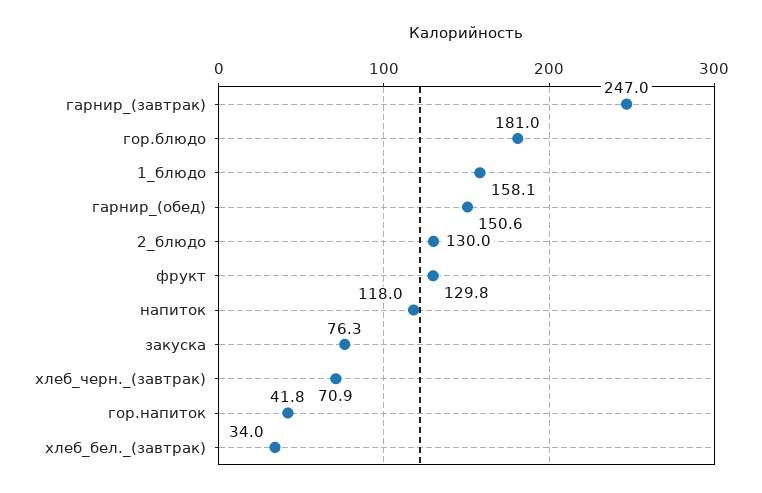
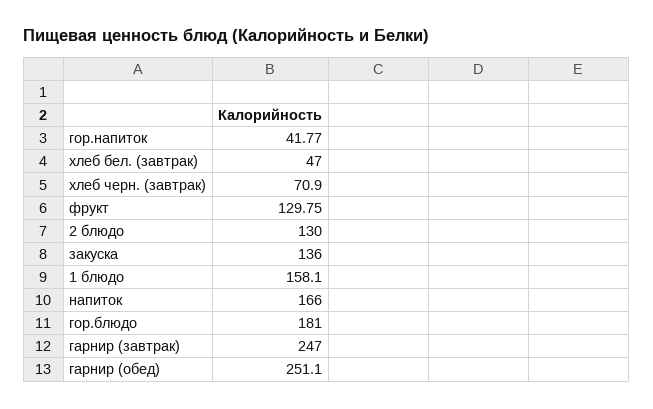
гарнир_(обед): 150.6 -> 251.1
напиток: 118 -> 166
закуска: 76.3 -> 136
хлеб_бел._(завтрак): 34 -> 47

